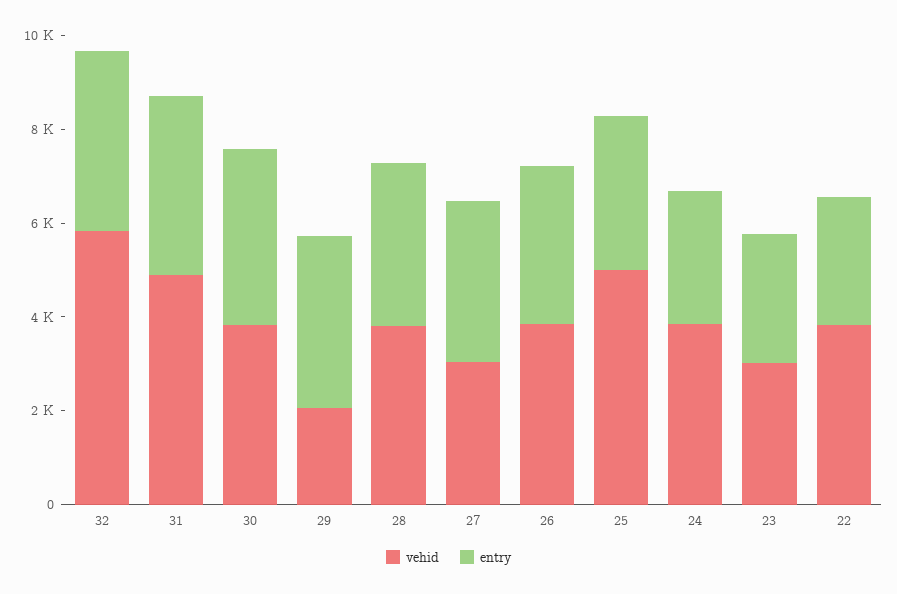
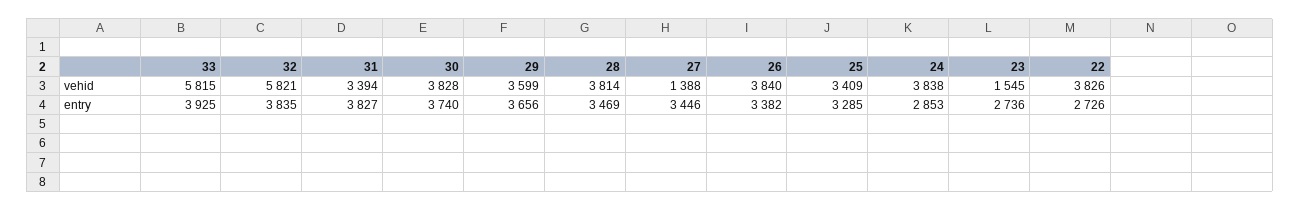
vehid, 31: 5000 -> 3394
vehid, 29: 2000 -> 3599
vehid, 27: 3000 -> 1388
vehid, 25: 5000 -> 3409
vehid, 23: 3000 -> 1545
vehid, 33: none -> 5815
entry, 33: none -> 3925

